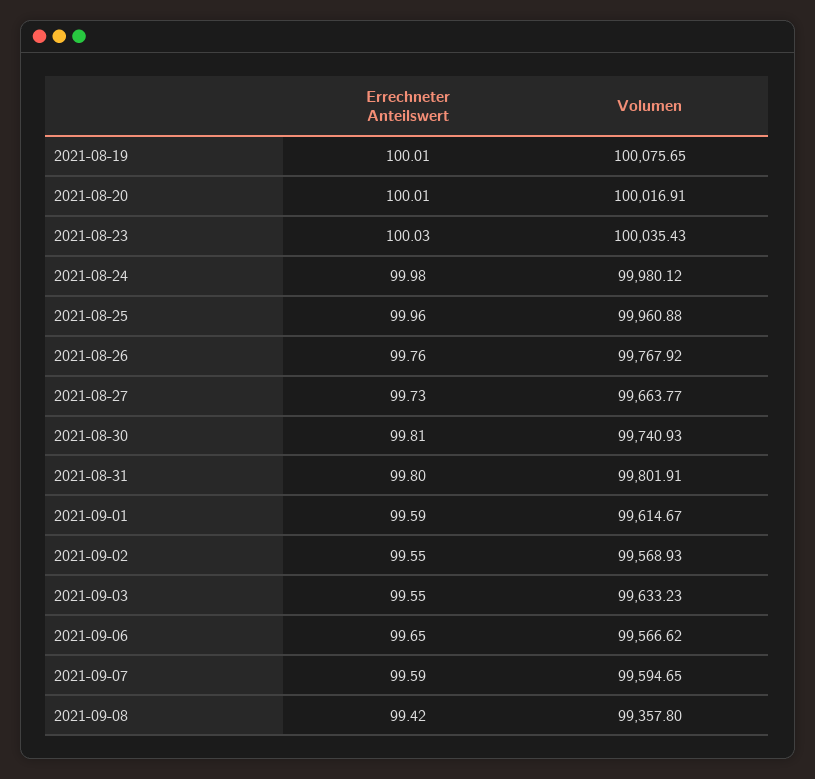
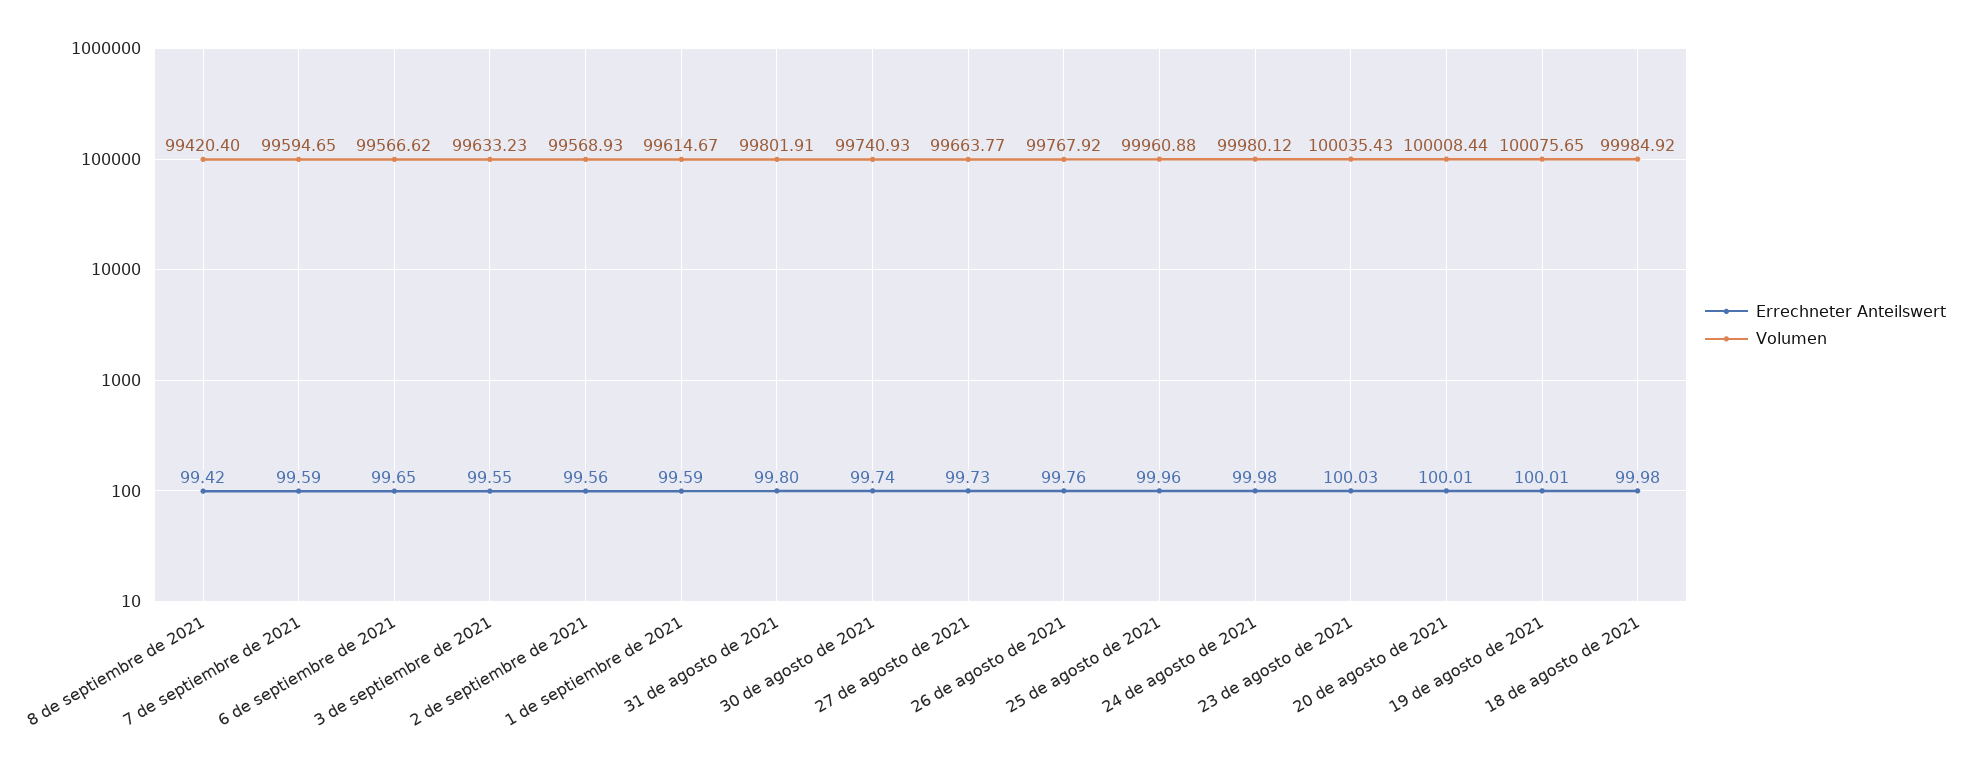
Volumen, 2021-08-20: 100016.91 -> 100008.44
Errechneter Anteilswert, 2021-08-30: 99.81 -> 99.74
Errechneter Anteilswert, 2021-09-02: 99.55 -> 99.56
Volumen, 2021-09-08: 99357.8 -> 99420.4
Errechneter Anteilswert, 18 de agosto de 2021: none -> 99.98
Volumen, 18 de agosto de 2021: none -> 99984.92

